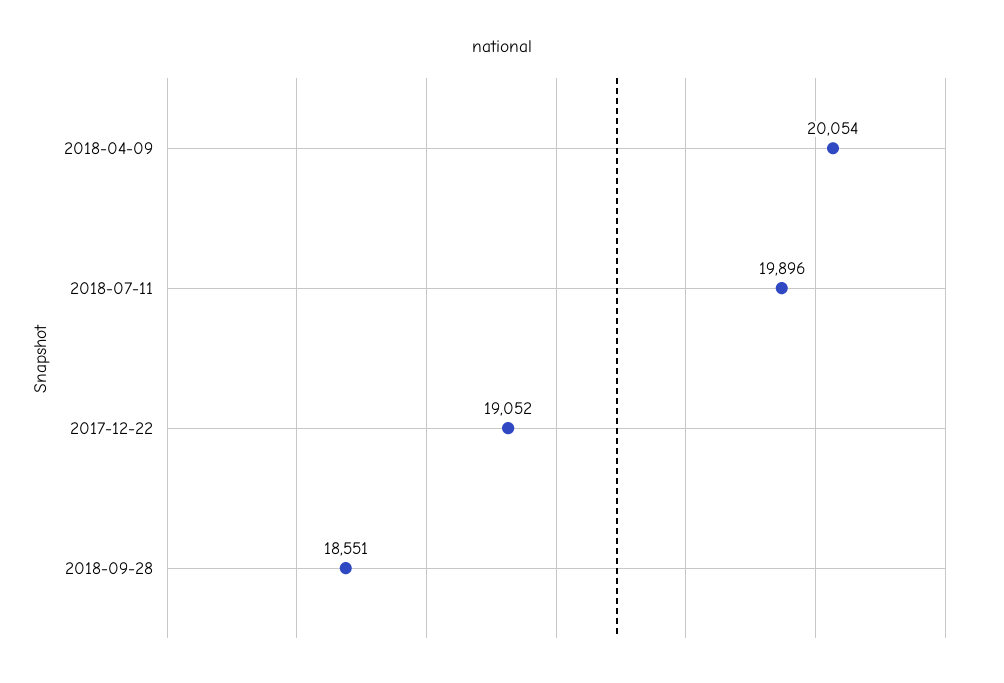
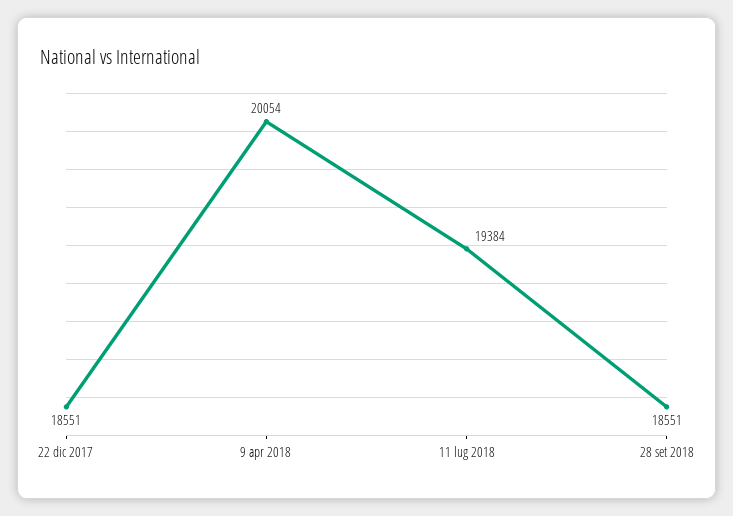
2018-07-11: 19896 -> 19384
2017-12-22: 19052 -> 18551

